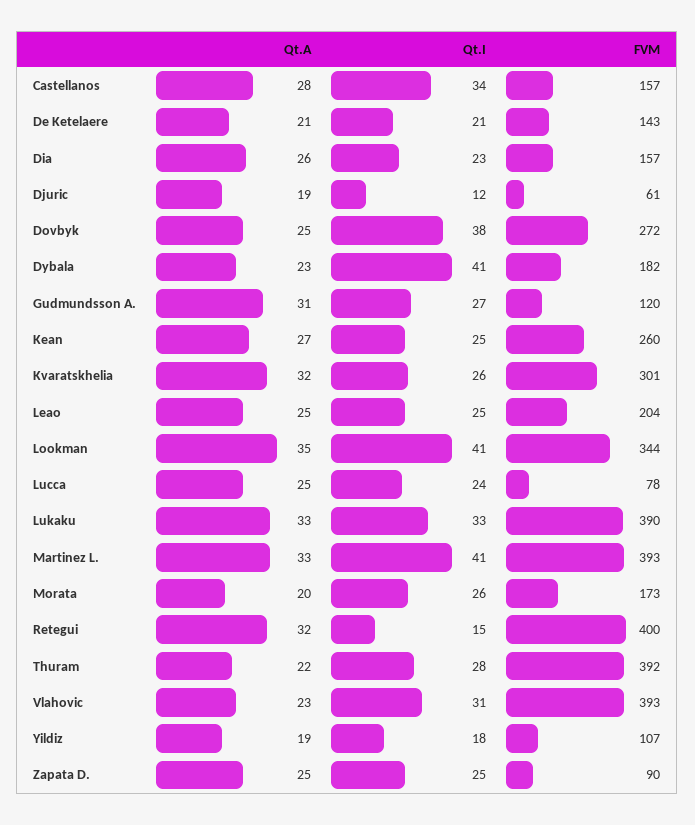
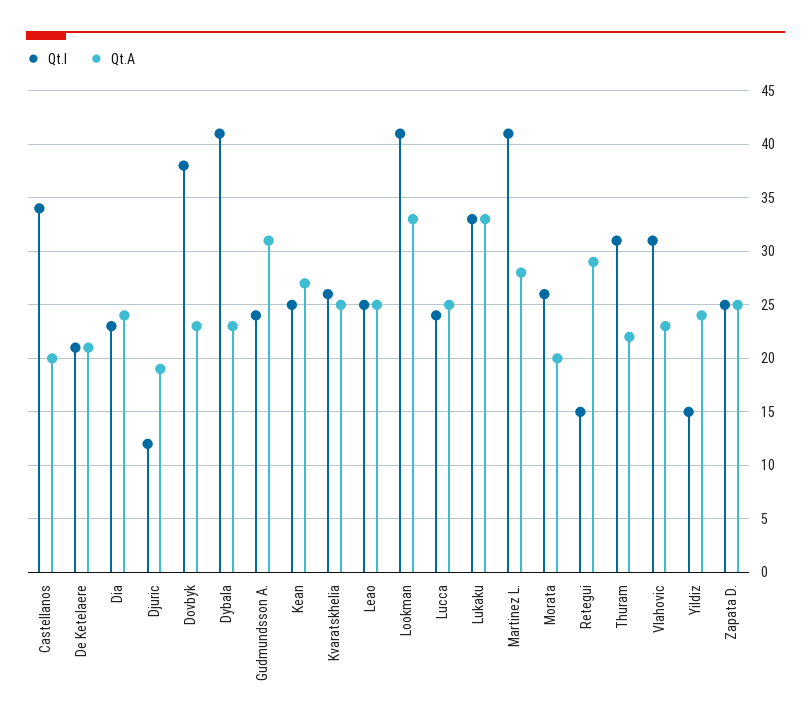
Qt.A, Castellanos: 28 -> 20
FVM, Castellanos: 157 -> none
FVM, De Ketelaere: 143 -> none
Qt.A, Dia: 26 -> 24
FVM, Dia: 157 -> none
FVM, Djuric: 61 -> none
Qt.A, Dovbyk: 25 -> 23
FVM, Dovbyk: 272 -> none
FVM, Dybala: 182 -> none
Qt.I, Gudmundsson A.: 27 -> 24
FVM, Gudmundsson A.: 120 -> none
FVM, Kean: 260 -> none
Qt.A, Kvaratskhelia: 32 -> 25
FVM, Kvaratskhelia: 301 -> none
FVM, Leao: 204 -> none
Qt.A, Lookman: 35 -> 33
FVM, Lookman: 344 -> none
FVM, Lucca: 78 -> none
FVM, Lukaku: 390 -> none
Qt.A, Martinez L.: 33 -> 28
FVM, Martinez L.: 393 -> none
FVM, Morata: 173 -> none
Qt.A, Retegui: 32 -> 29
FVM, Retegui: 400 -> none
Qt.I, Thuram: 28 -> 31
FVM, Thuram: 392 -> none
FVM, Vlahovic: 393 -> none
Qt.A, Yildiz: 19 -> 24
Qt.I, Yildiz: 18 -> 15
FVM, Yildiz: 107 -> none
FVM, Zapata D.: 90 -> none

